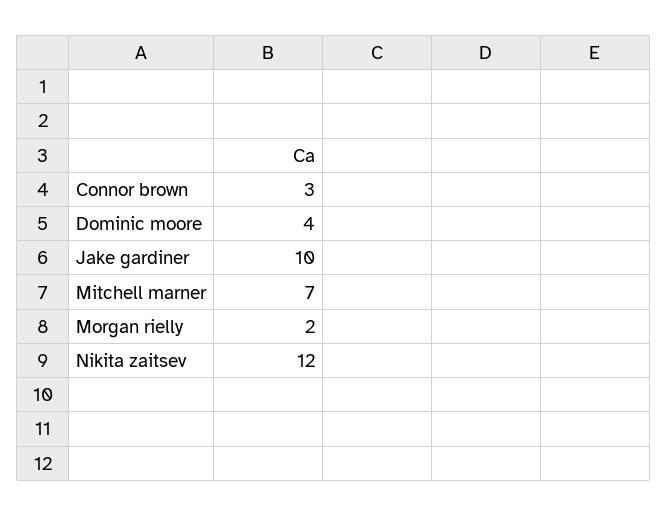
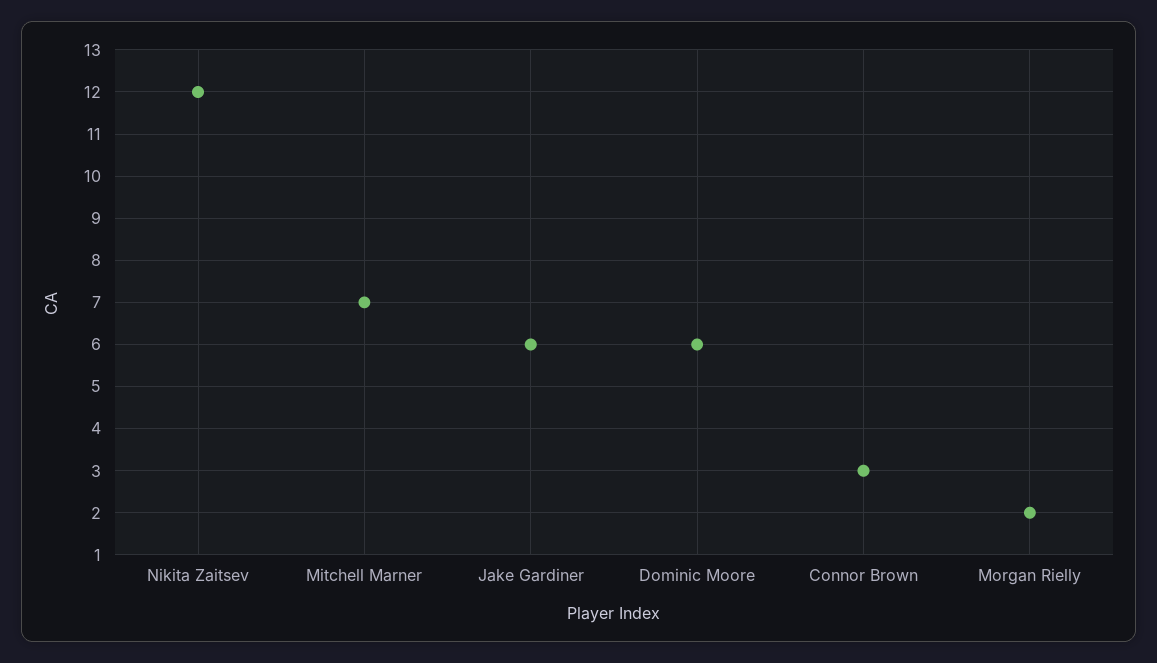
Dominic moore: 4 -> 6
Jake gardiner: 10 -> 6

